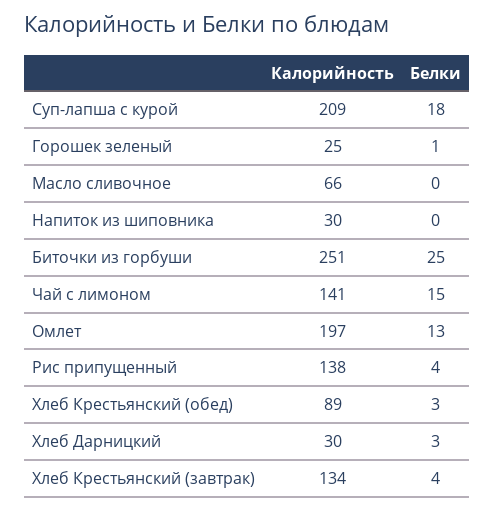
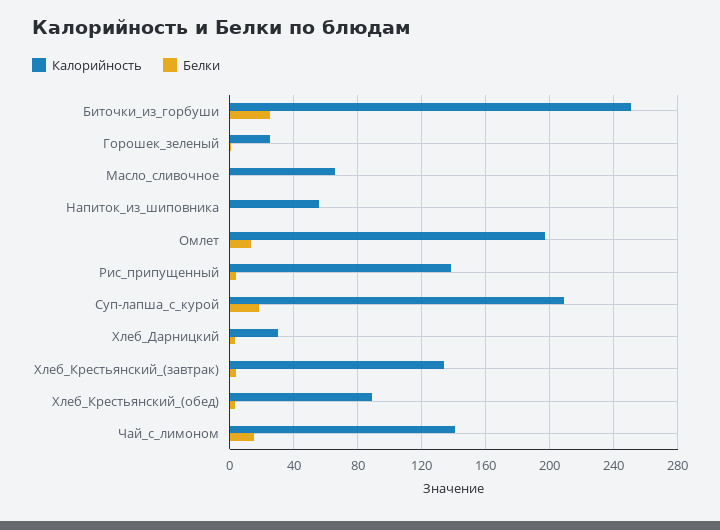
Калорийность, Напиток из шиповника: 30 -> 55

